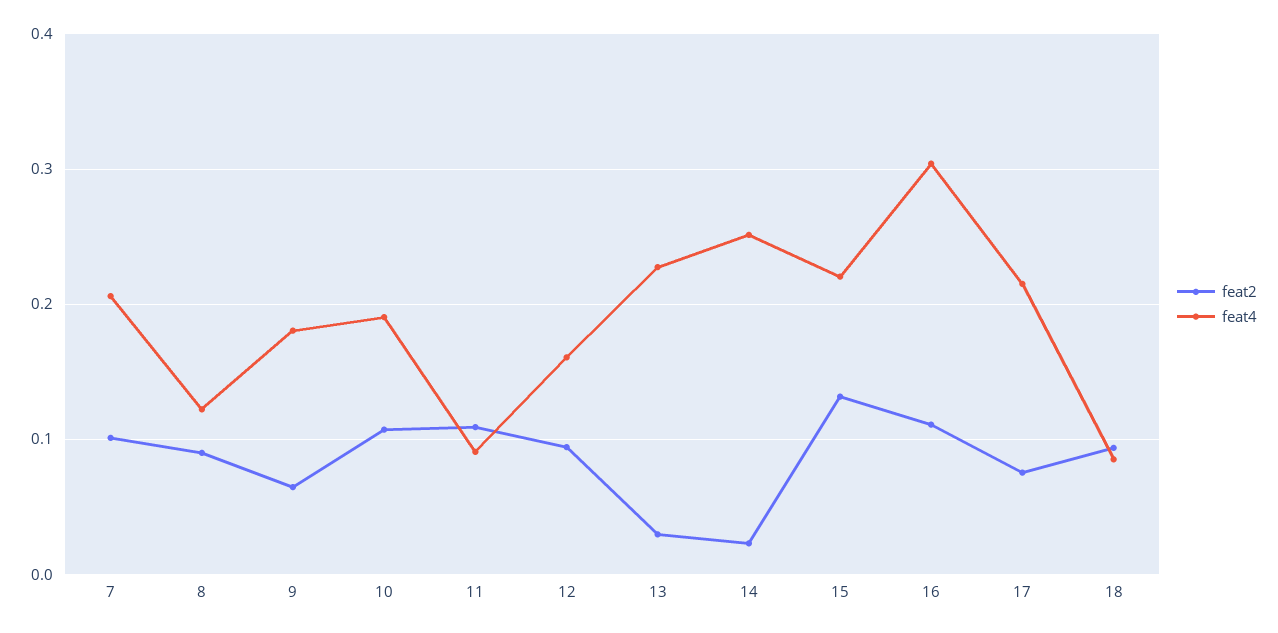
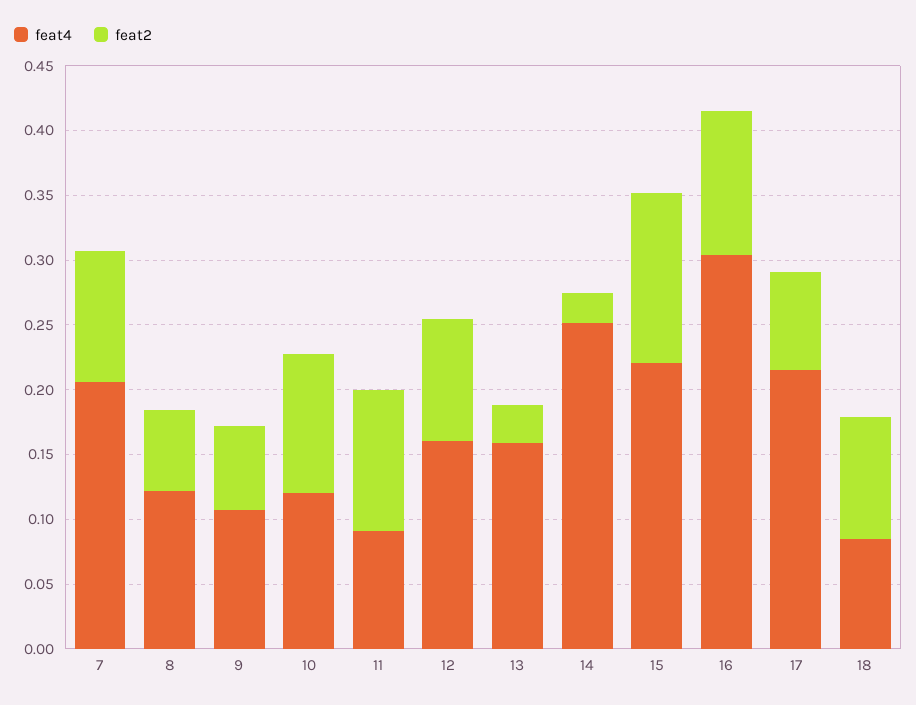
feat2, 8: 0.09 -> 0.06
feat4, 9: 0.18 -> 0.11
feat4, 10: 0.19 -> 0.12
feat4, 13: 0.23 -> 0.16

